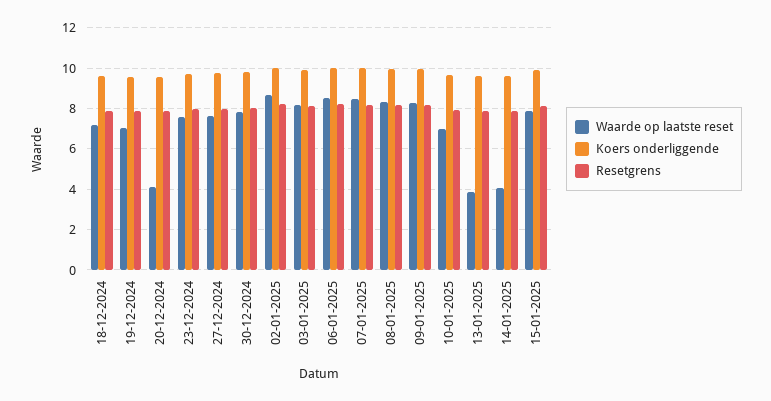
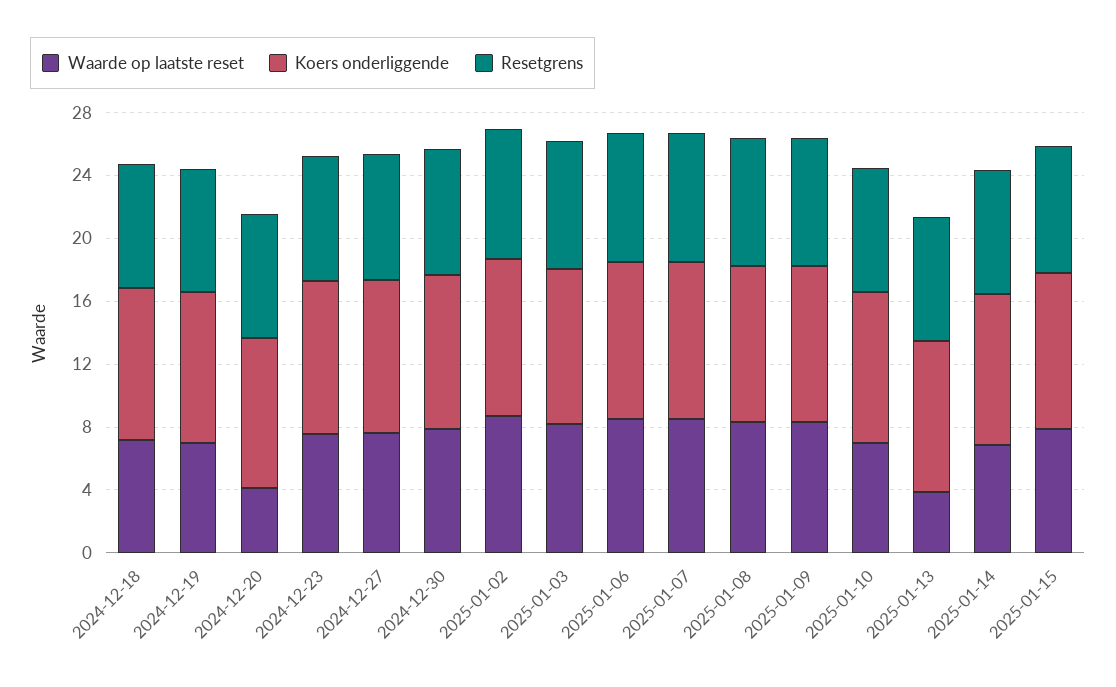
Waarde op laatste reset, 14-01-2025: 4 -> 7

